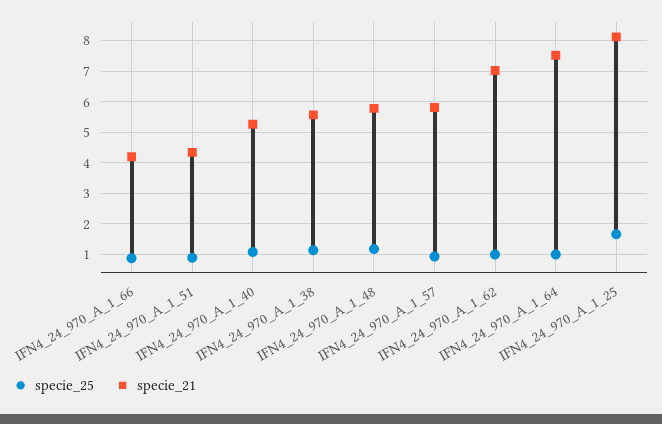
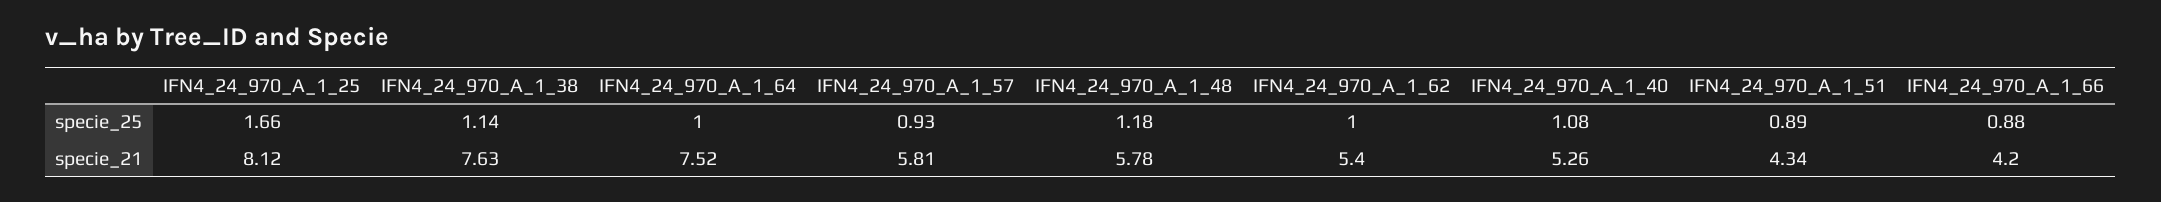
specie_21, IFN4_24_970_A_1_38: 5.6 -> 7.63
specie_21, IFN4_24_970_A_1_62: 7 -> 5.4

